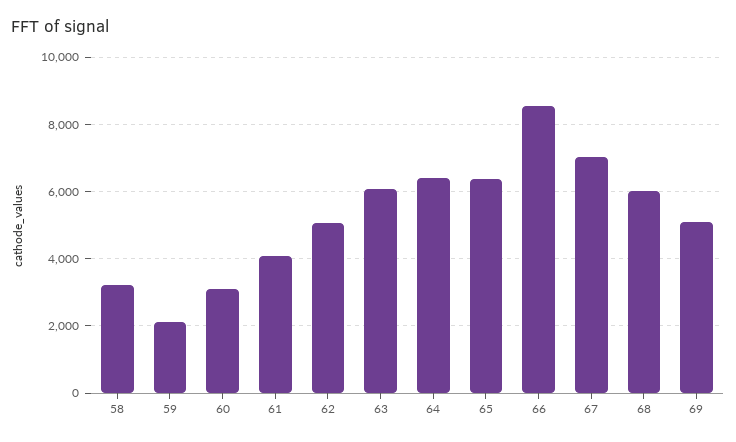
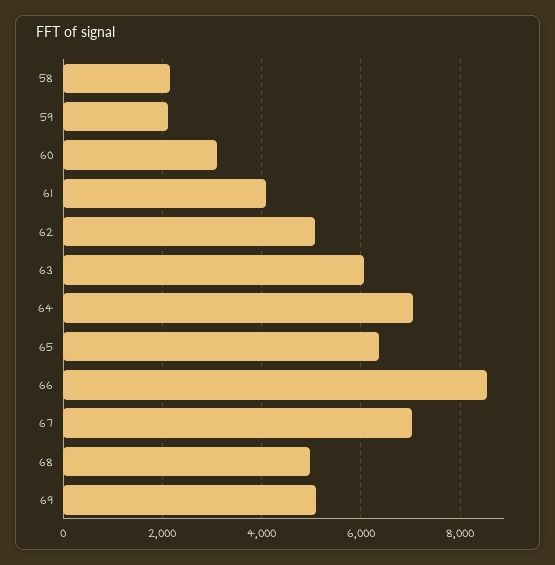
58: 3200 -> 2200
64: 6400 -> 7000
68: 6000 -> 5000

